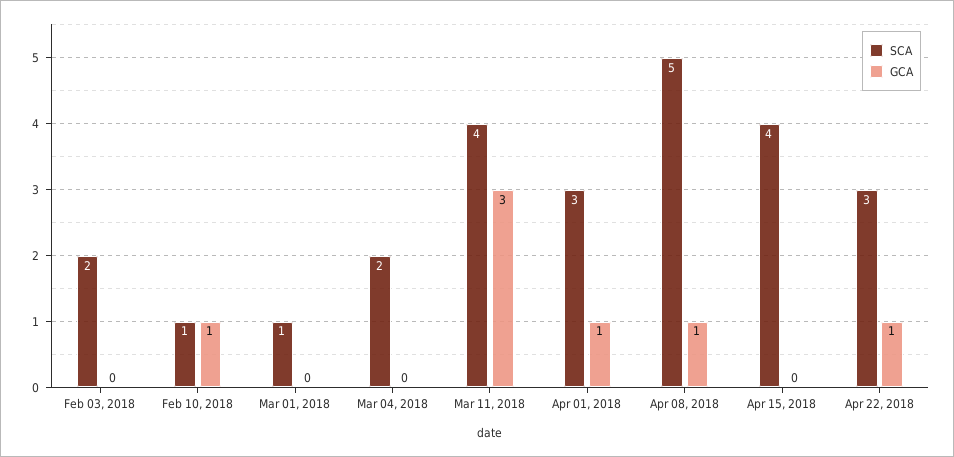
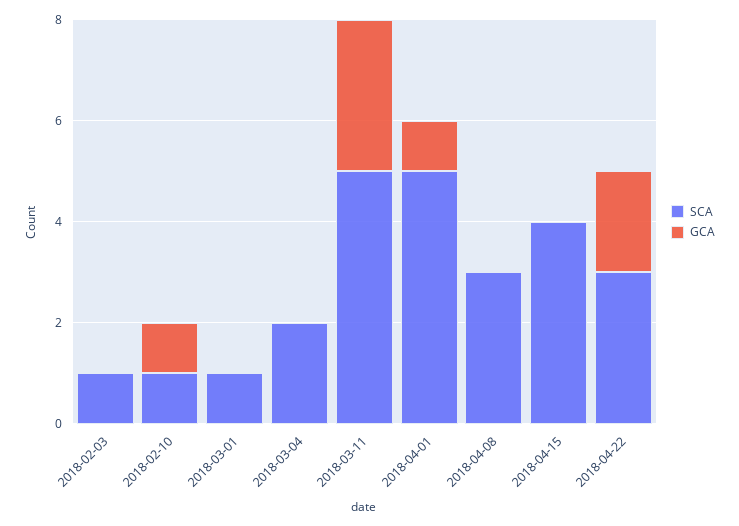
SCA, Feb 03, 2018: 2 -> 1
SCA, Mar 11, 2018: 4 -> 5
SCA, Apr 01, 2018: 3 -> 5
SCA, Apr 08, 2018: 5 -> 3
GCA, Apr 08, 2018: 1 -> 0
GCA, Apr 22, 2018: 1 -> 2

